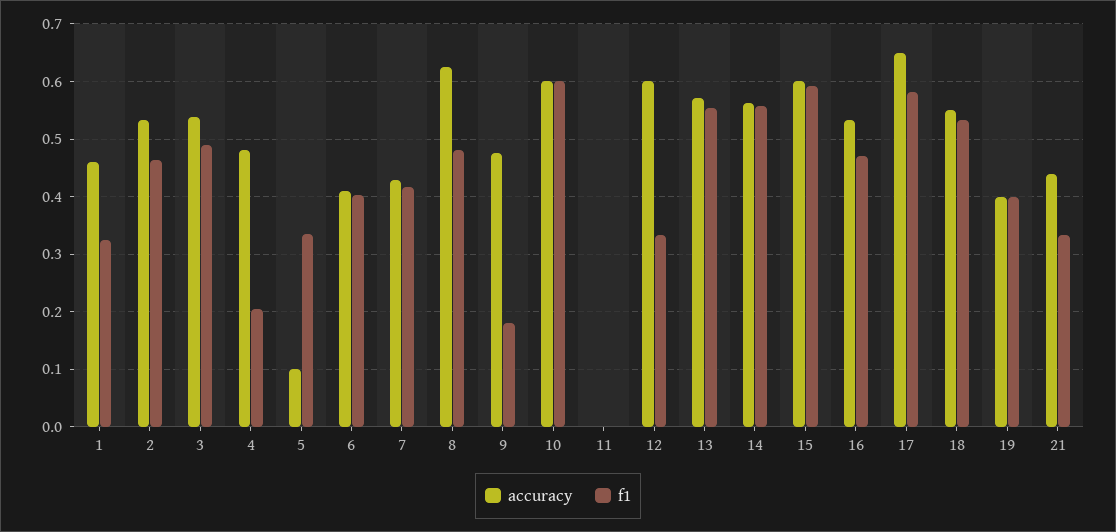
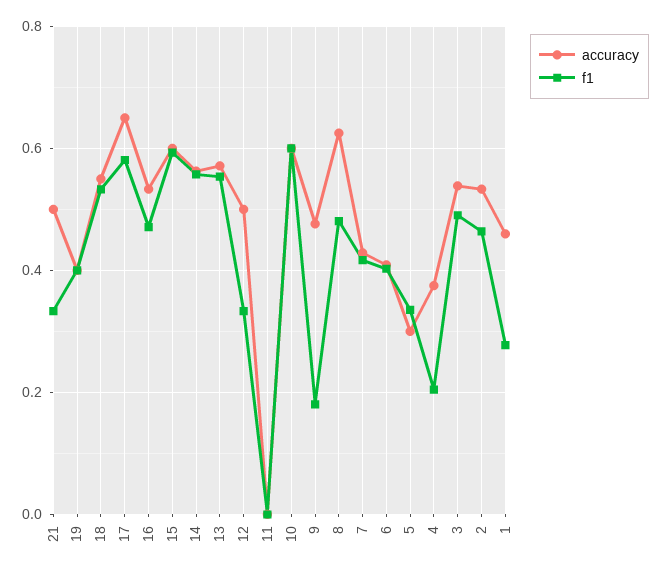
f1, 1: 0.32 -> 0.28
accuracy, 4: 0.48 -> 0.38
accuracy, 5: 0.1 -> 0.3
accuracy, 12: 0.6 -> 0.5
accuracy, 21: 0.44 -> 0.5

